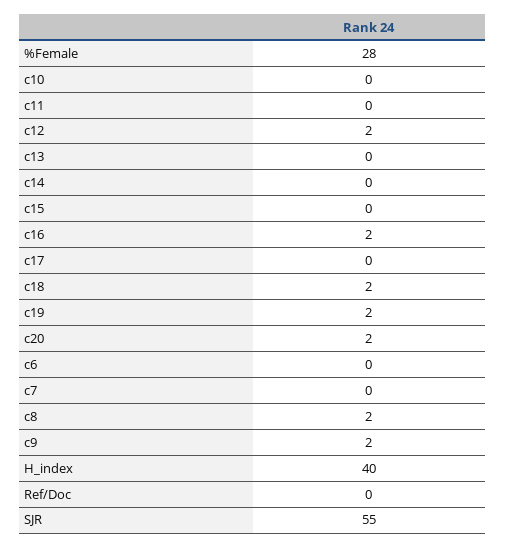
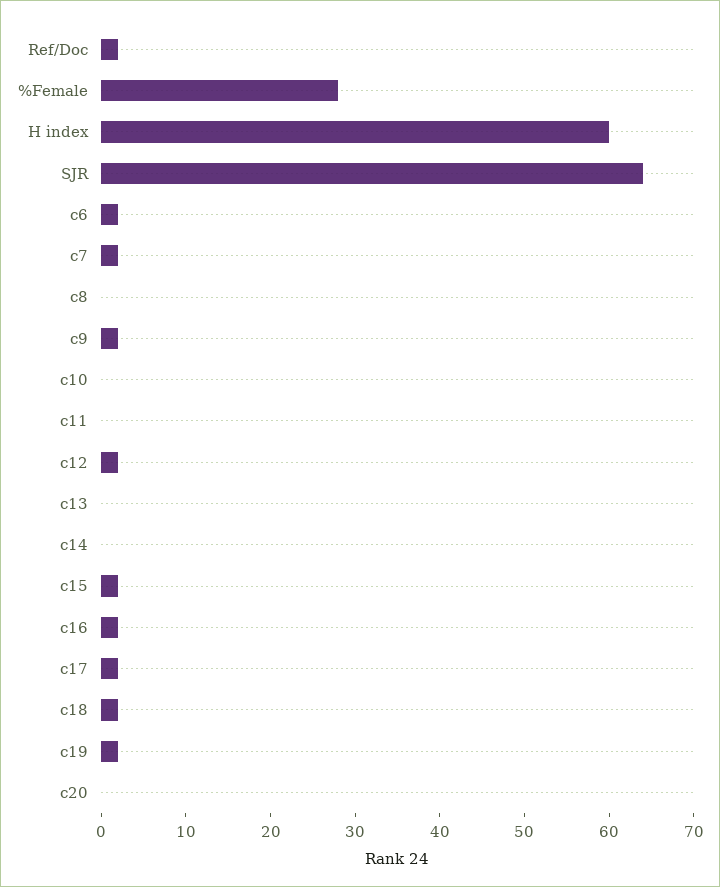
c15: 0 -> 2
c17: 0 -> 2
c20: 2 -> 0
c6: 0 -> 2
c7: 0 -> 2
c8: 2 -> 0
H_index: 40 -> 60
Ref/Doc: 0 -> 2
SJR: 55 -> 64

